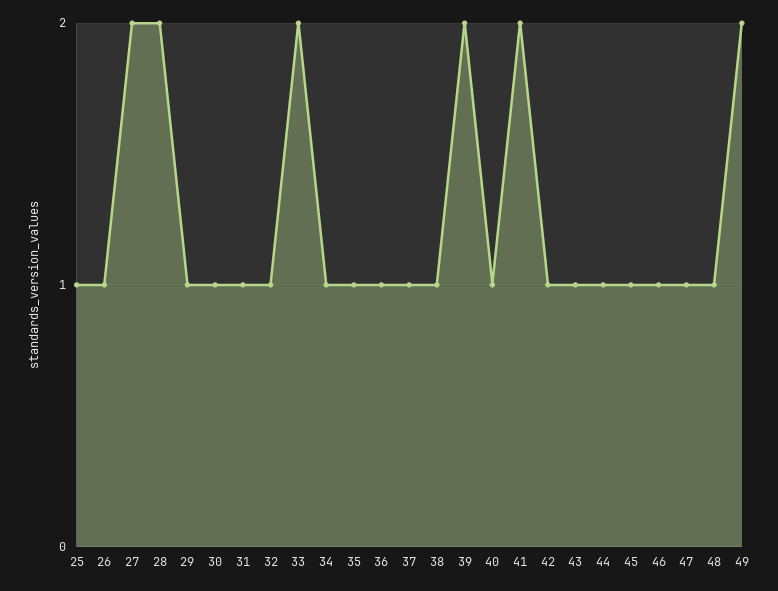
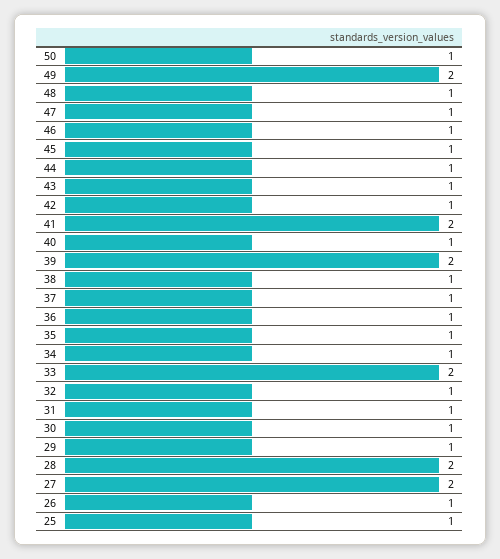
50: none -> 1

